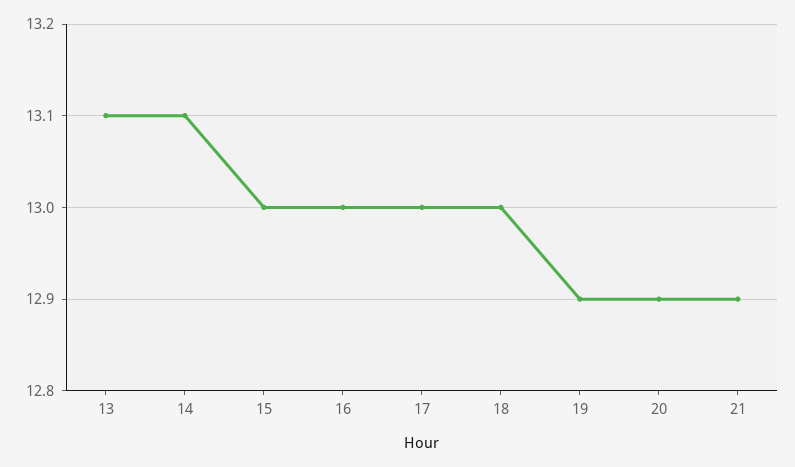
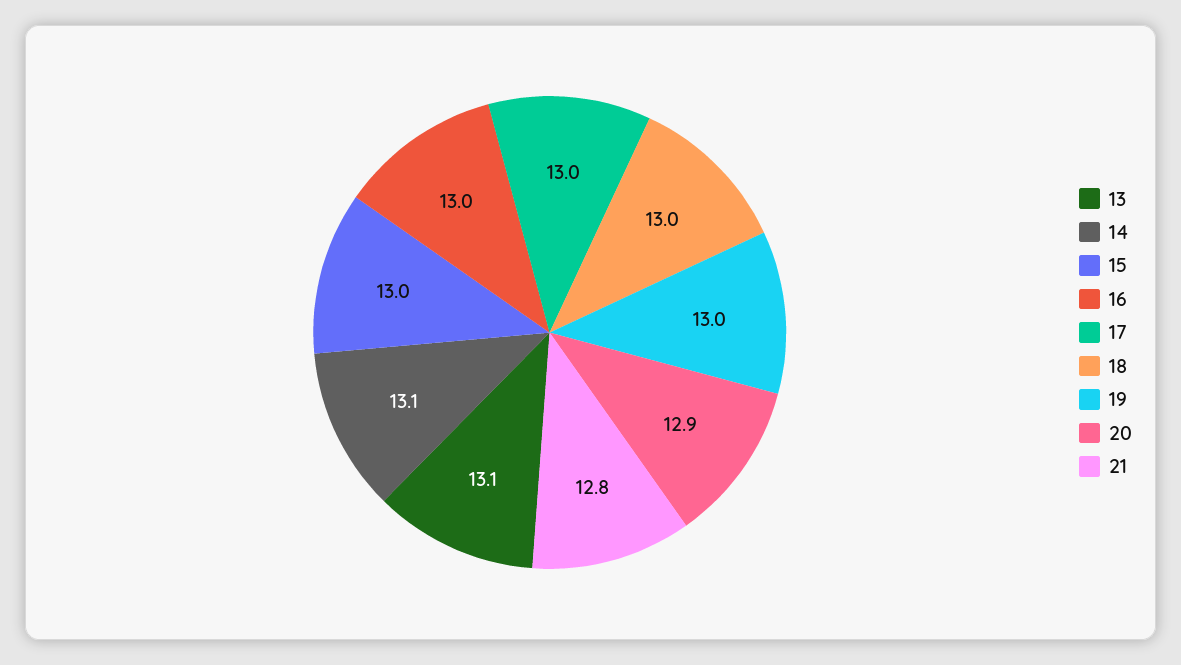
19: 12.9 -> 13
21: 12.9 -> 12.8

